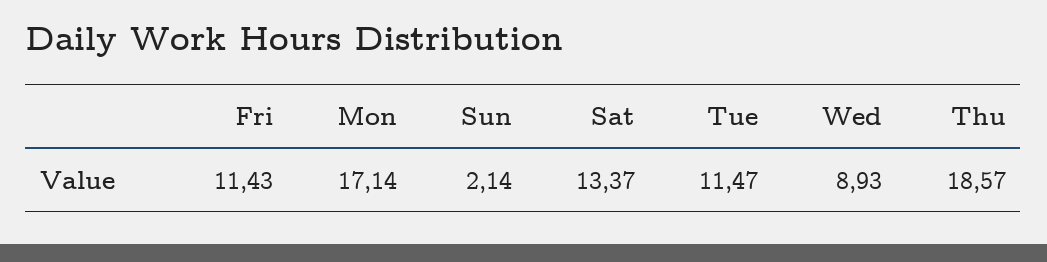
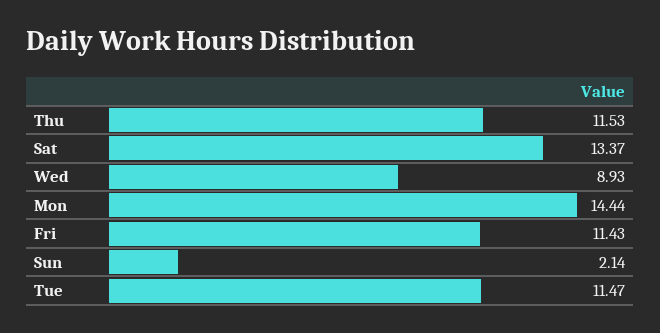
Mon: 17.14 -> 14.44
Thu: 18.57 -> 11.53

